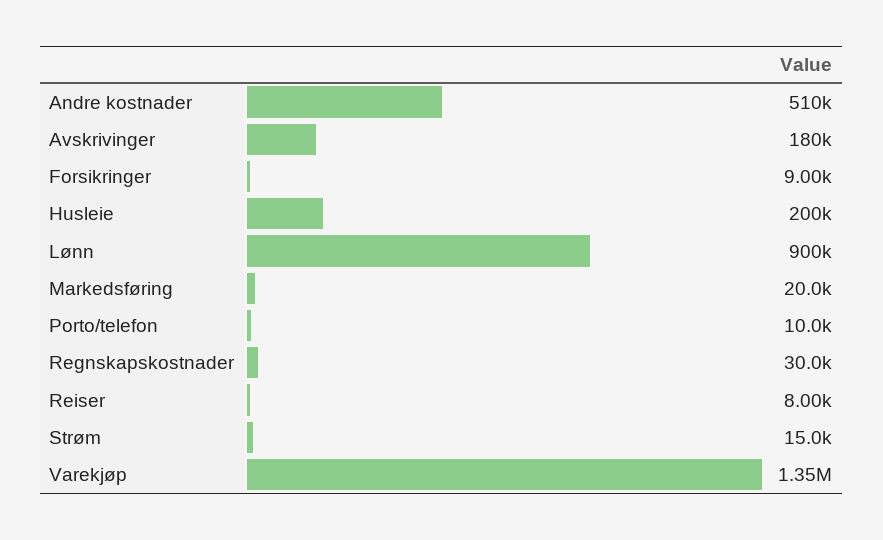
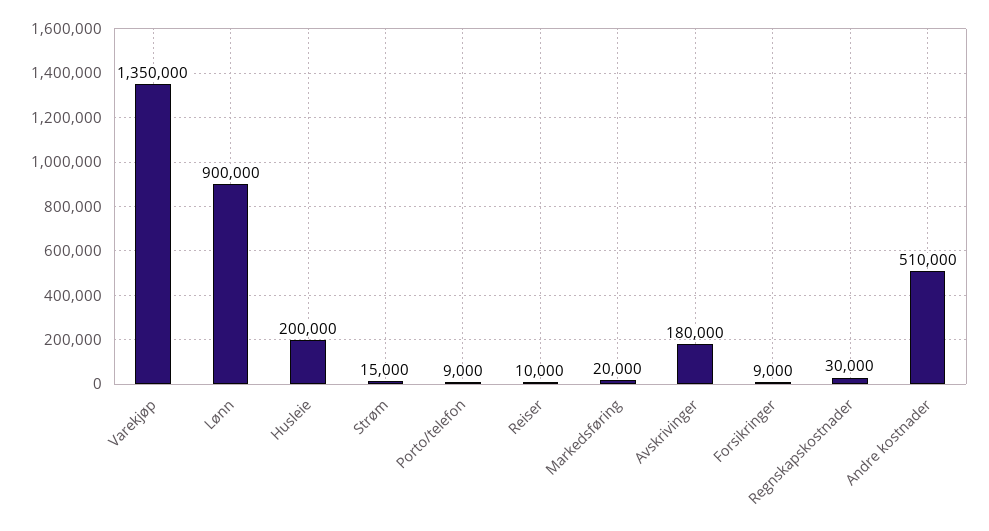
Porto/telefon: 10000 -> 9000
Reiser: 8000 -> 10000

